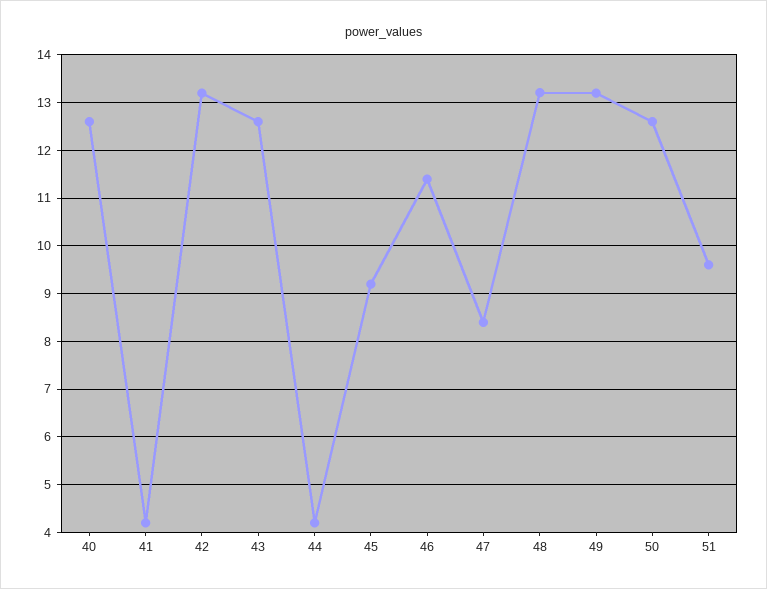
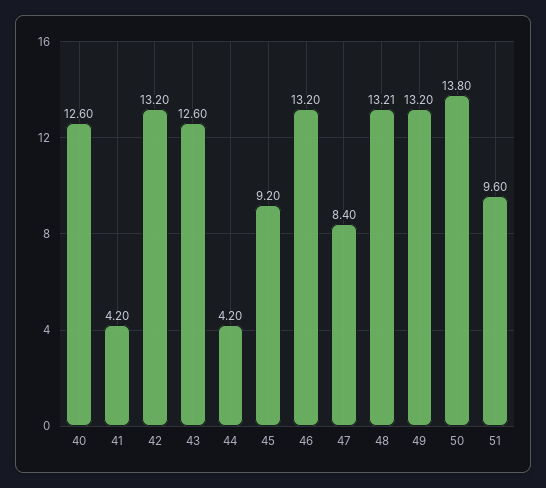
46: 11.4 -> 13.2
50: 12.6 -> 13.8

